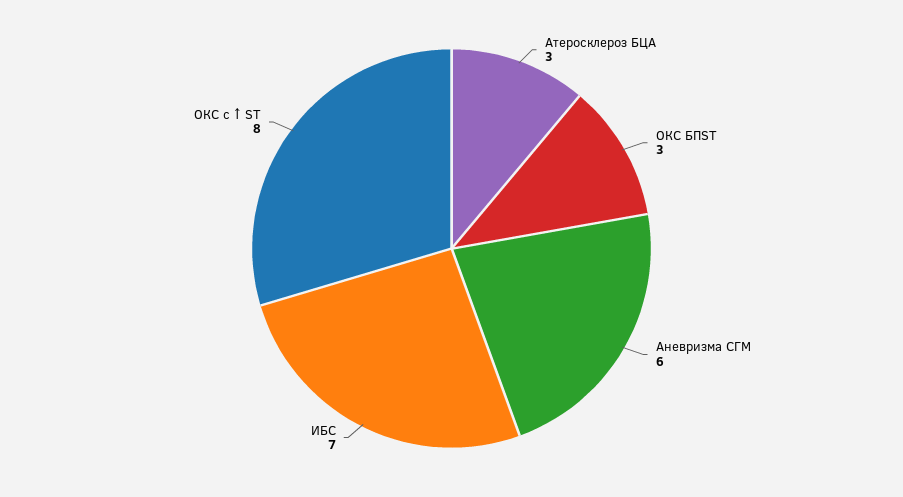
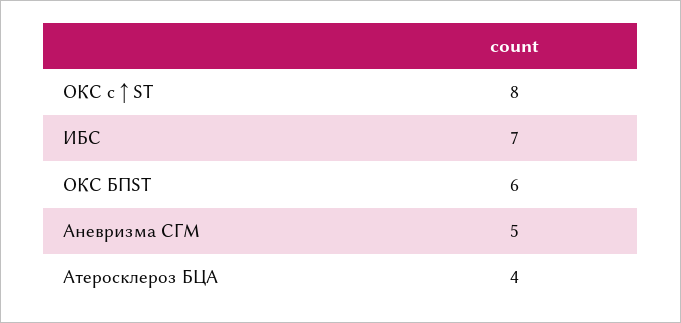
Атеросклероз БЦА: 3 -> 4
ОКС БПST: 3 -> 6
Аневризма СГМ: 6 -> 5

